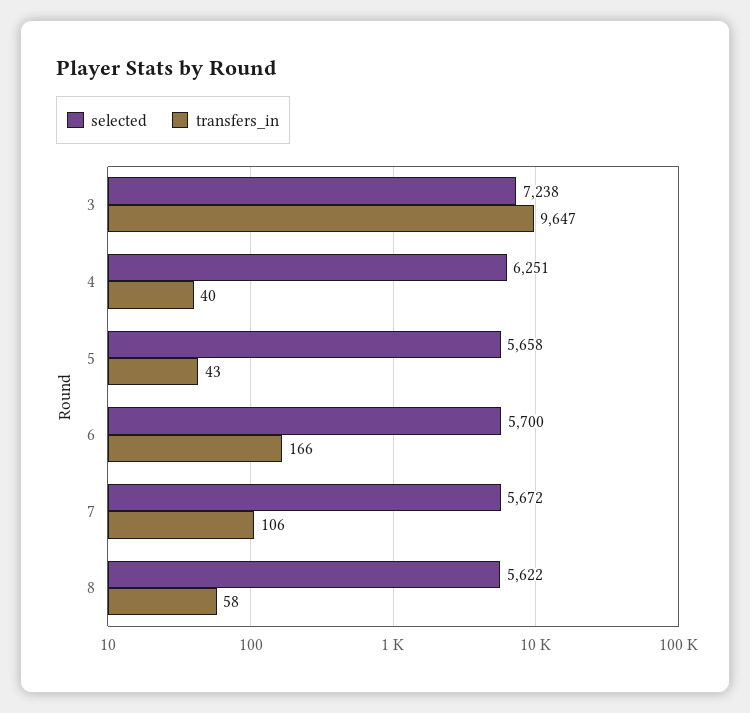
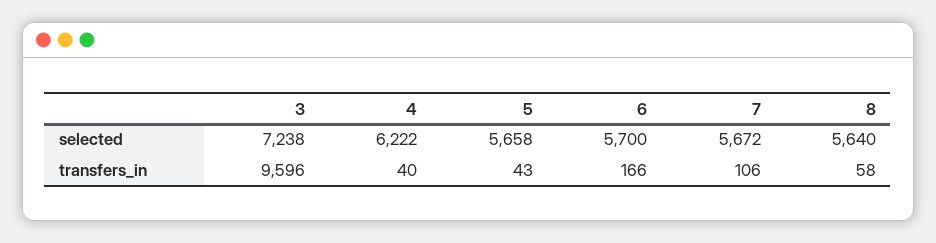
transfers_in, 3: 9647 -> 9596
selected, 4: 6251 -> 6222
selected, 8: 5622 -> 5640

